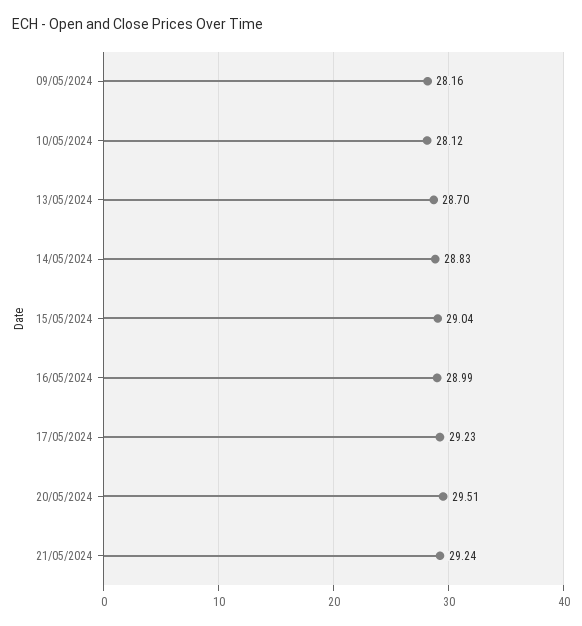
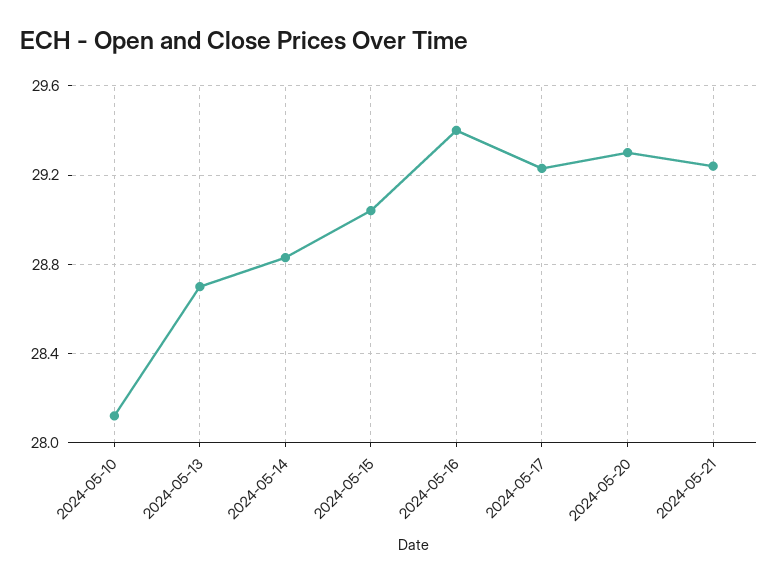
09/05/2024: 28.16 -> none
16/05/2024: 28.99 -> 29.4
20/05/2024: 29.51 -> 29.3

